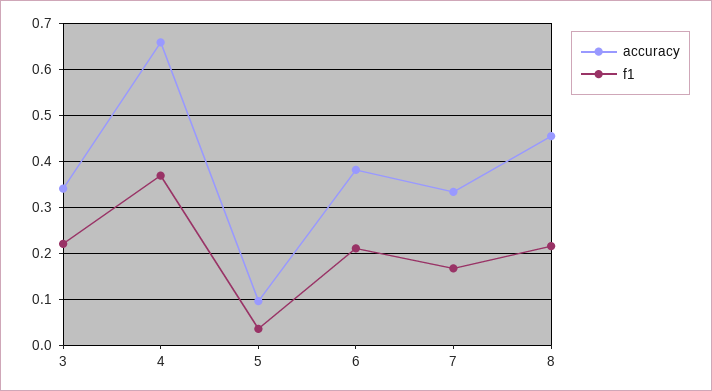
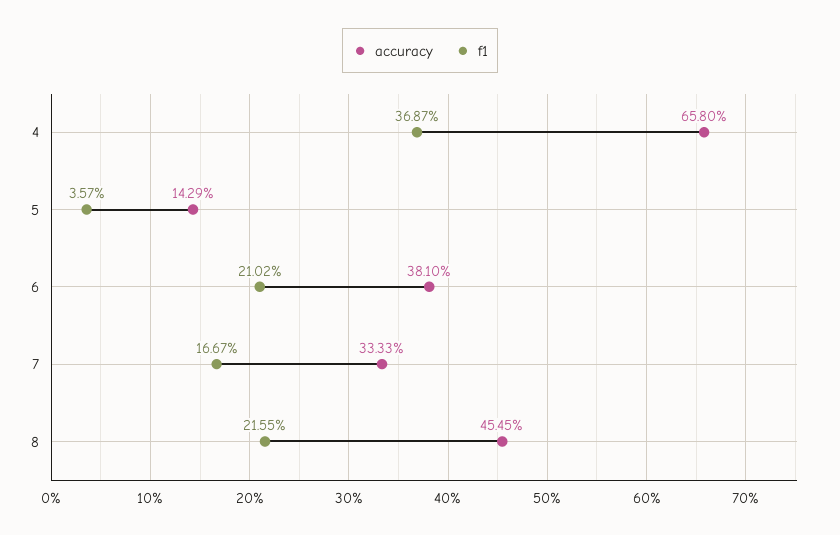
accuracy, 3: 0.34 -> none
f1, 3: 0.22 -> none
accuracy, 5: 0.1 -> 0.1429

